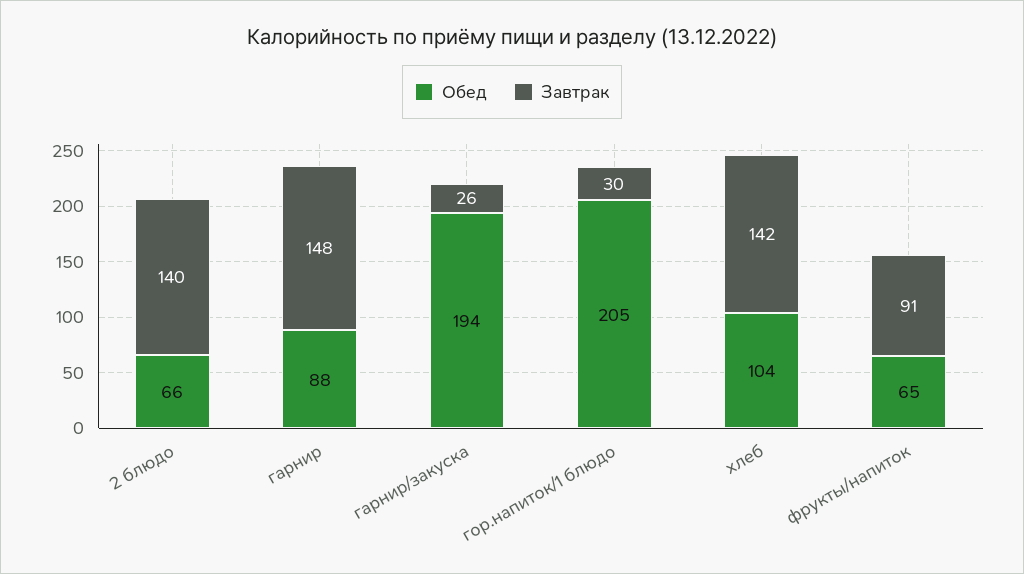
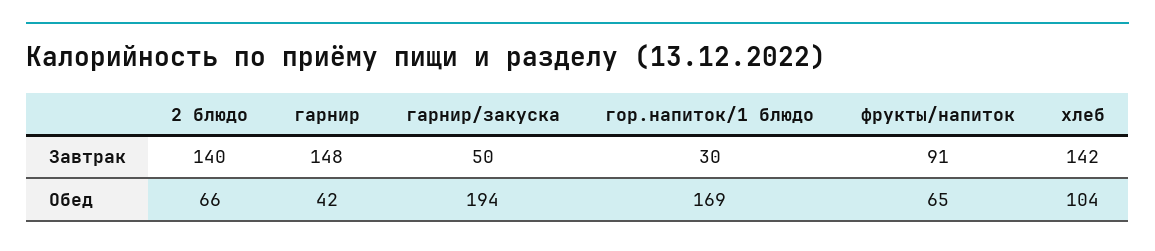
Обед, гарнир: 88 -> 42
Завтрак, гарнир/закуска: 26 -> 50
Обед, гор.напиток/1 блюдо: 205 -> 169

